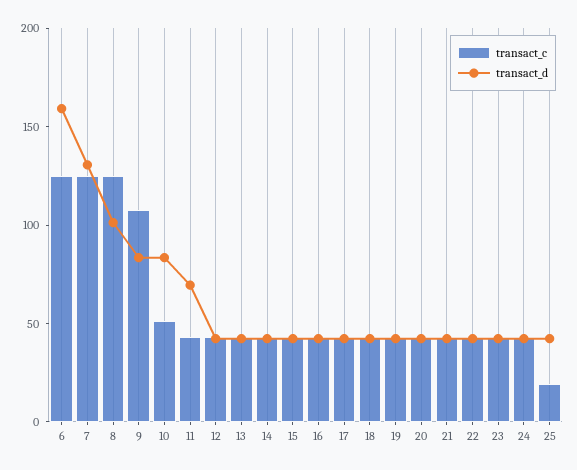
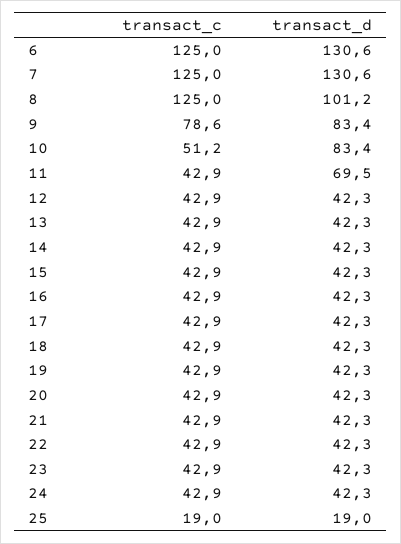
transact_d, 6: 160 -> 130.6
transact_c, 9: 110 -> 78.6
transact_d, 25: 40 -> 19

